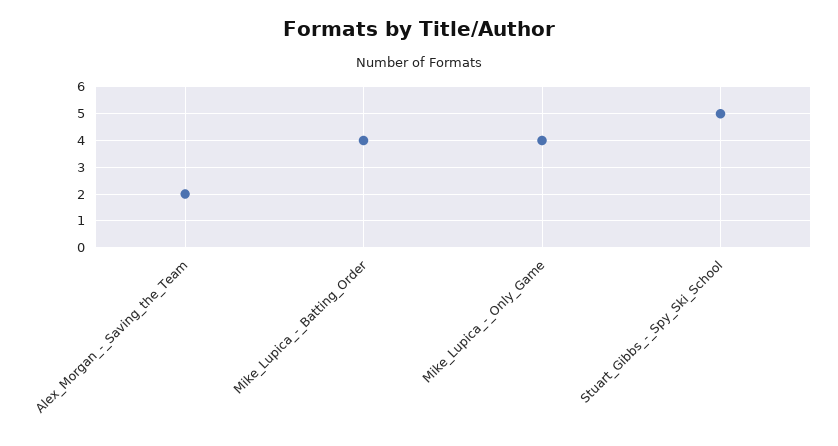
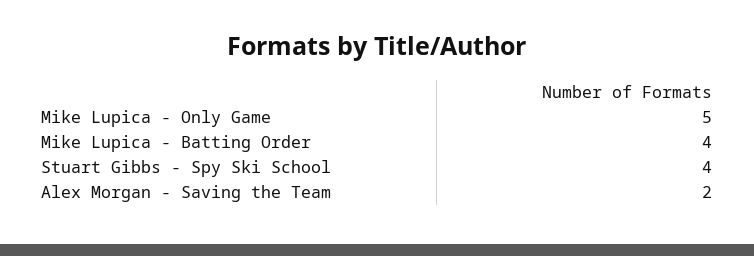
Mike_Lupica_-_Only_Game: 4 -> 5
Stuart_Gibbs_-_Spy_Ski_School: 5 -> 4

